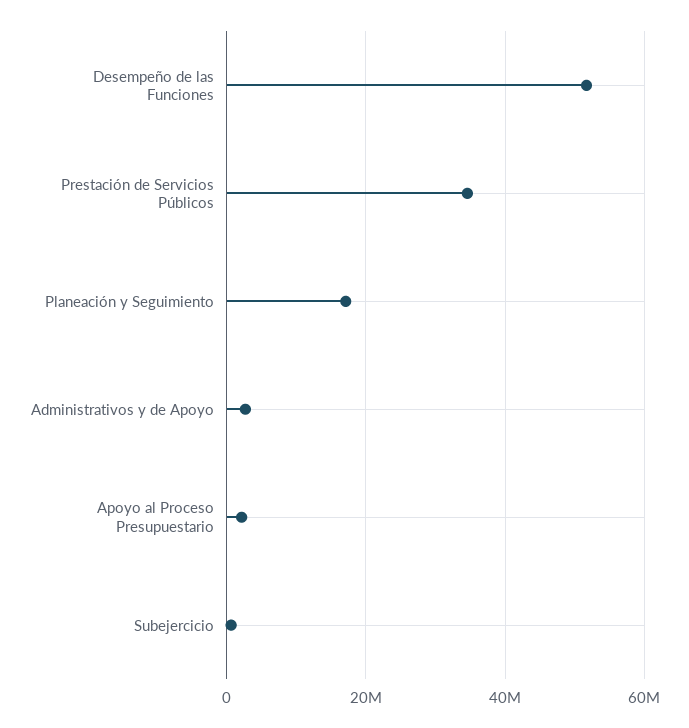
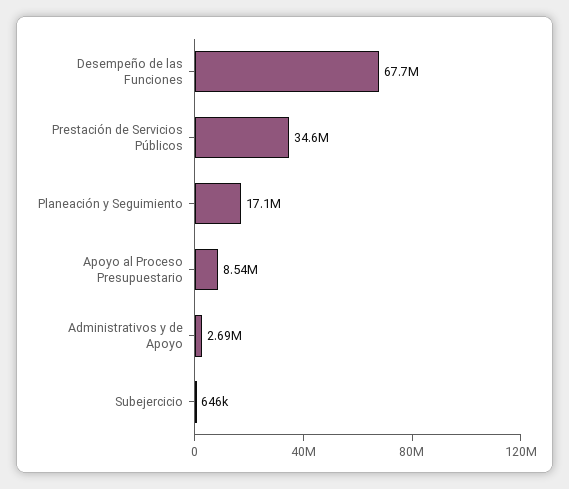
Desempeño de las Funciones: 52000000 -> 67700000
Apoyo al Proceso Presupuestario: 2000000 -> 8540000

